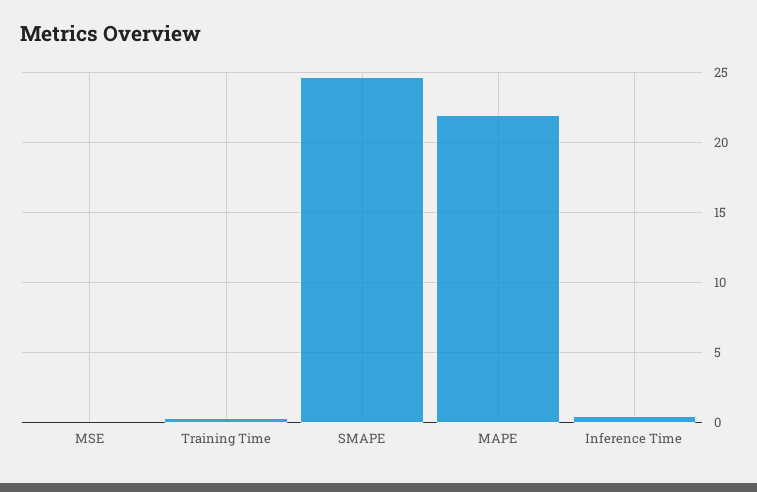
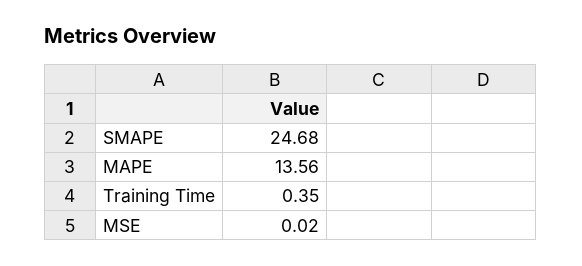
MAPE: 22 -> 13.56
Inference Time: 0.5 -> none

